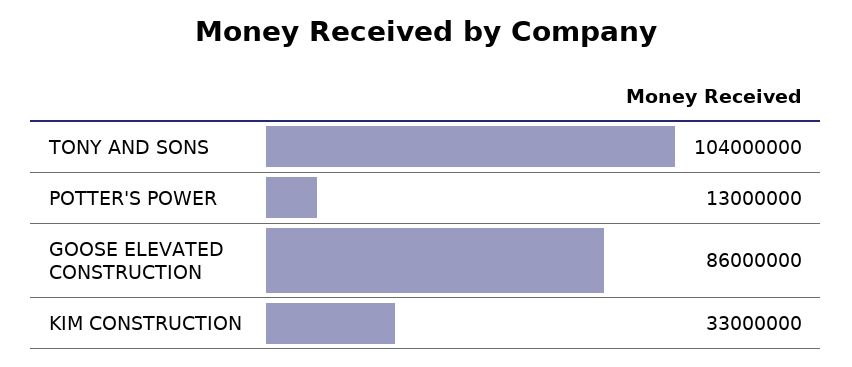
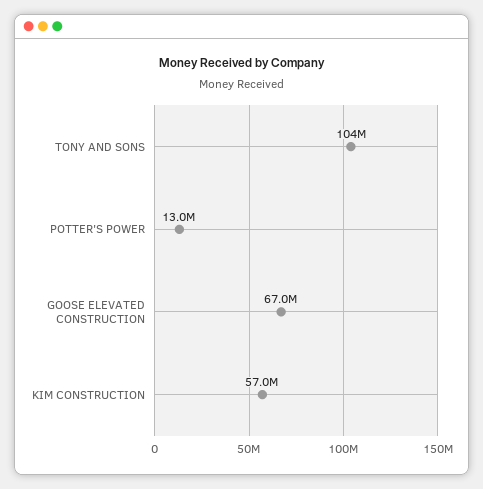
GOOSE ELEVATED CONSTRUCTION: 86000000 -> 67000000
KIM CONSTRUCTION: 33000000 -> 57000000

